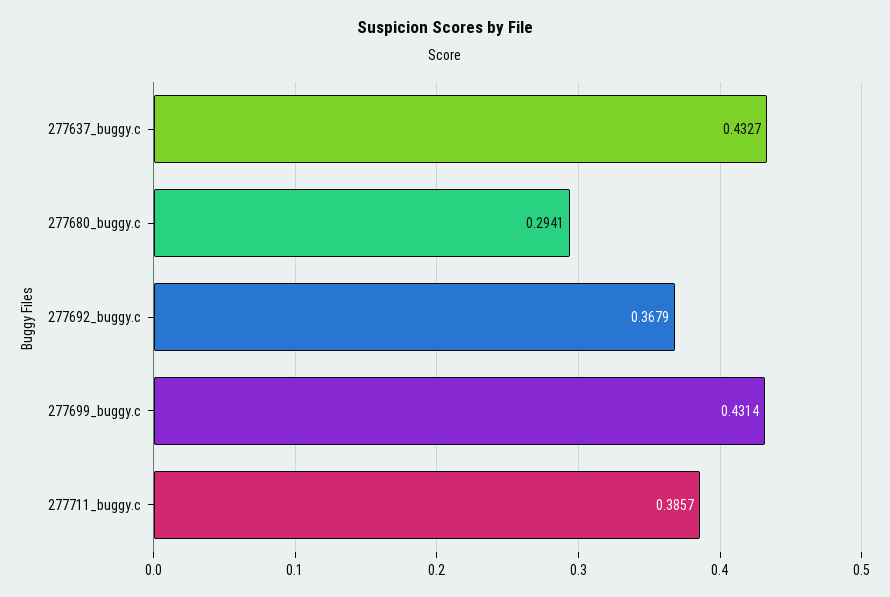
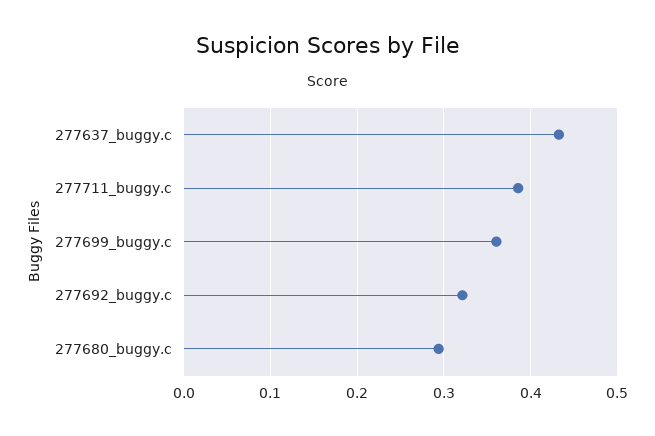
277692_buggy.c: 0.3679 -> 0.32
277699_buggy.c: 0.4314 -> 0.36

